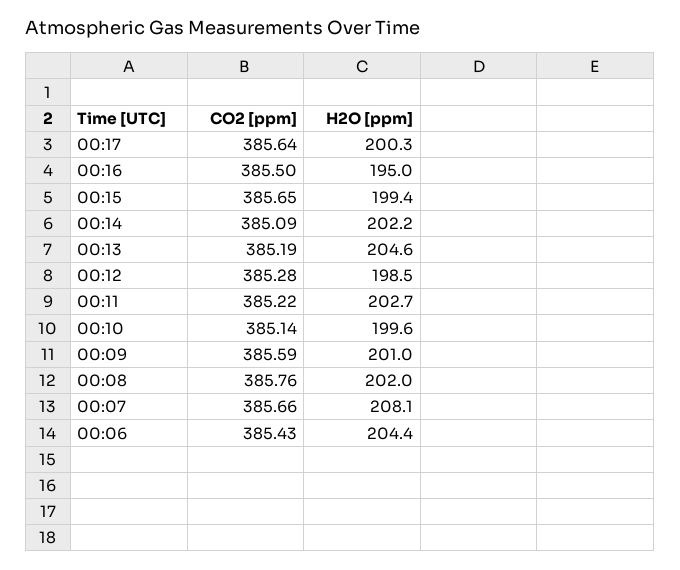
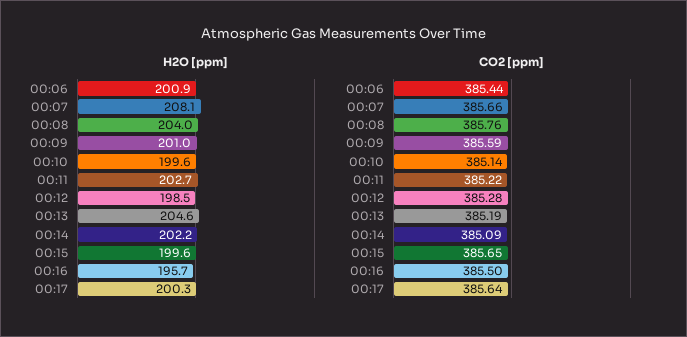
H2O [ppm], 00:16: 195 -> 195.7
H2O [ppm], 00:15: 199.4 -> 199.6
H2O [ppm], 00:08: 202 -> 204
CO2 [ppm], 00:06: 385.43 -> 385.44
H2O [ppm], 00:06: 204.4 -> 200.9

